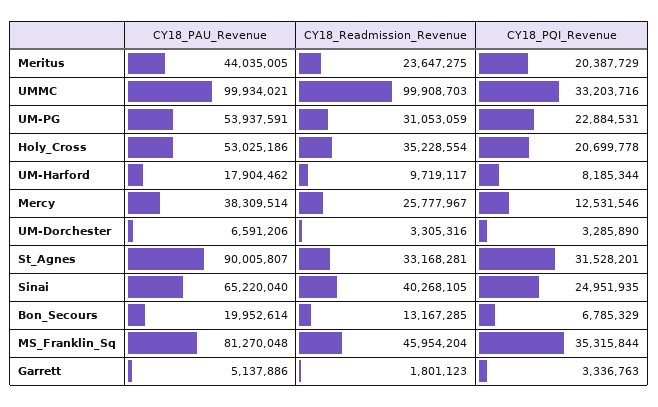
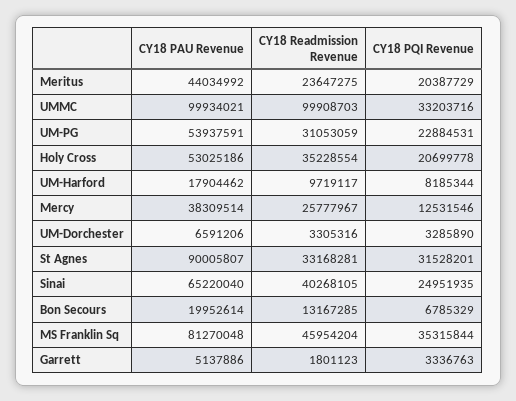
CY18_PAU_Revenue, Meritus: 44035005 -> 44034992

